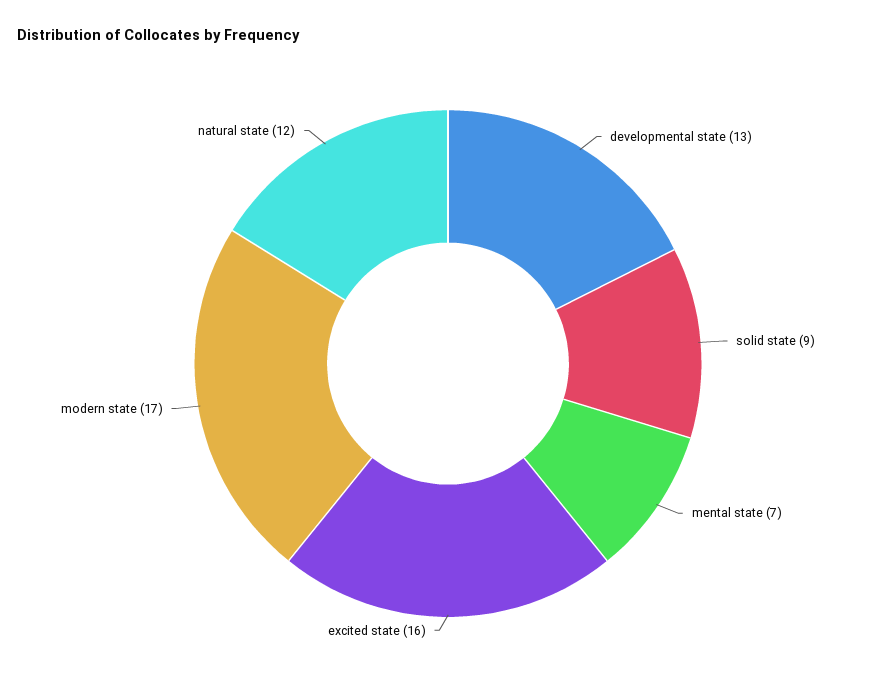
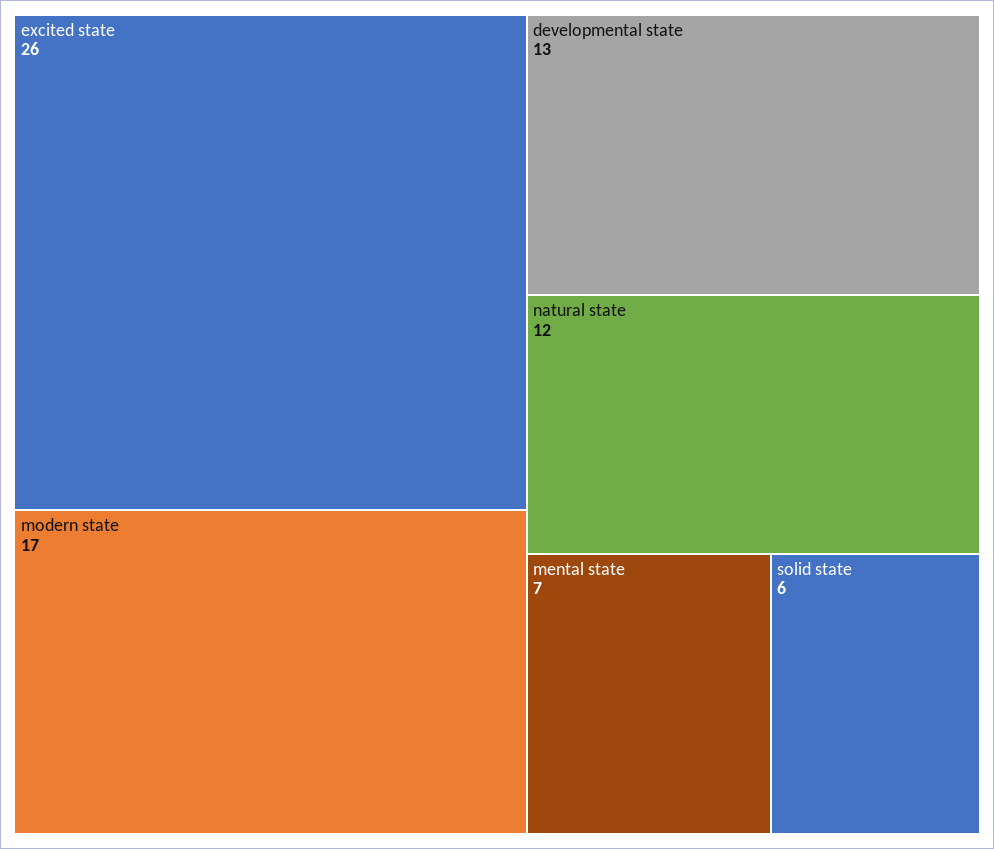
solid state: 9 -> 6
excited state: 16 -> 26

